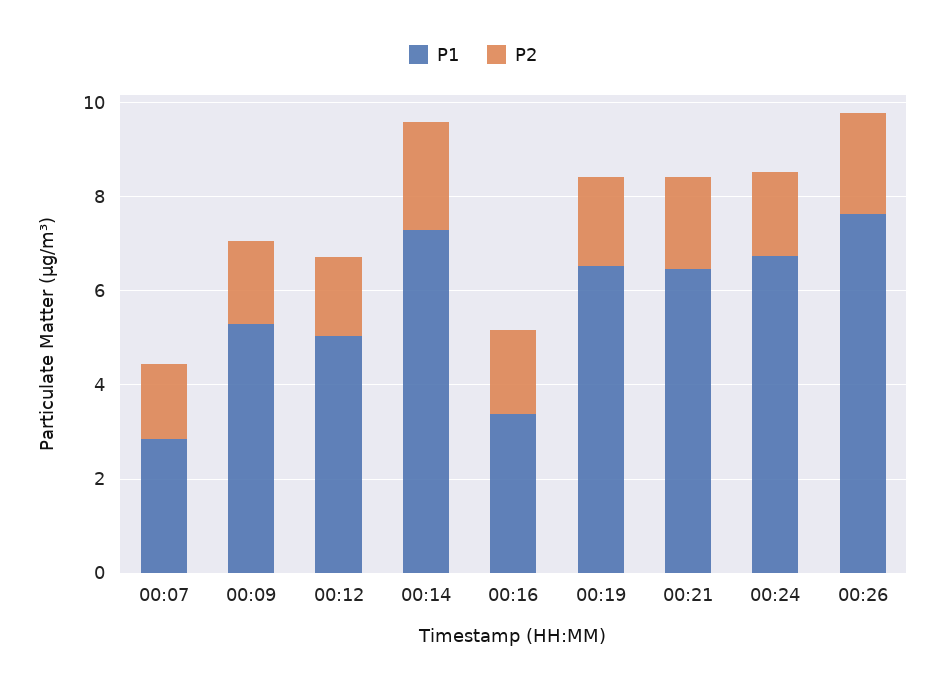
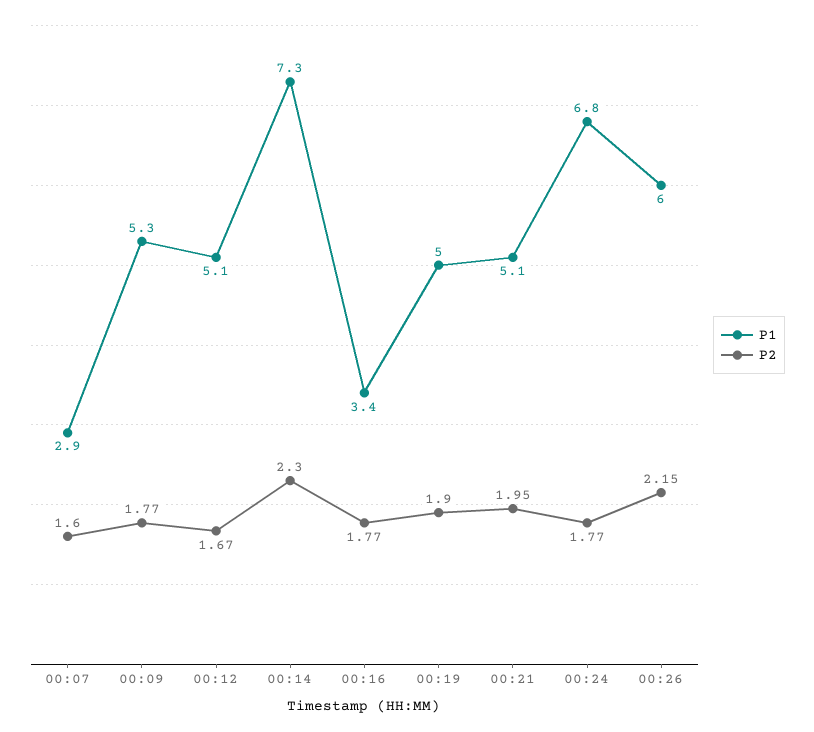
P1, 00:19: 6.5 -> 5
P1, 00:21: 6.5 -> 5.1
P1, 00:26: 7.5 -> 6

